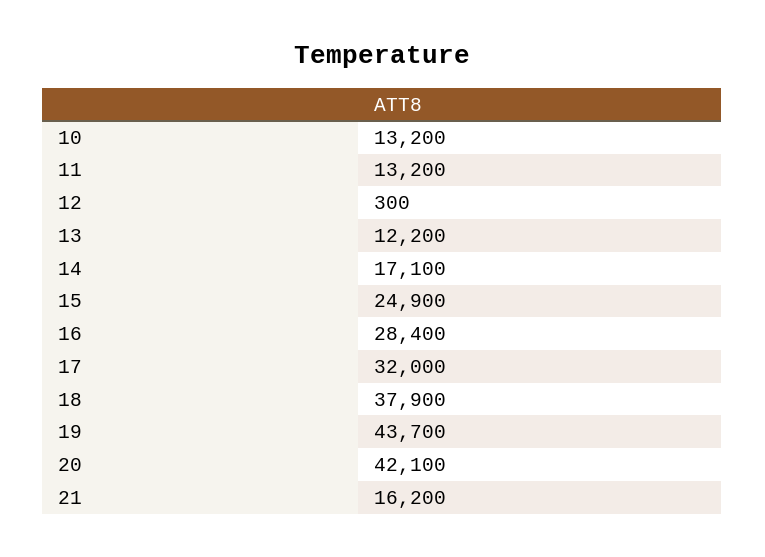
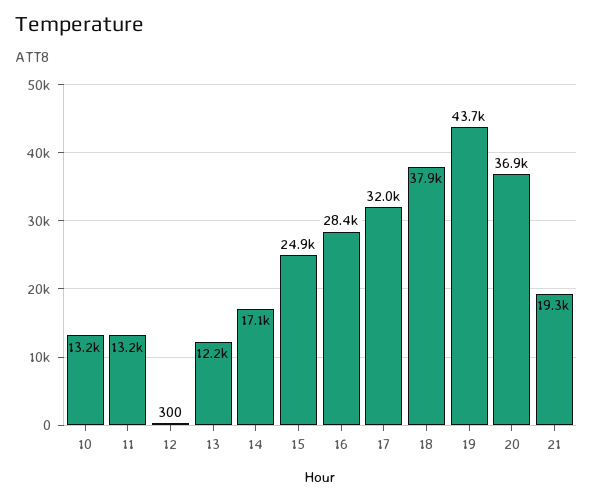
20: 42100 -> 36900
21: 16200 -> 19300

